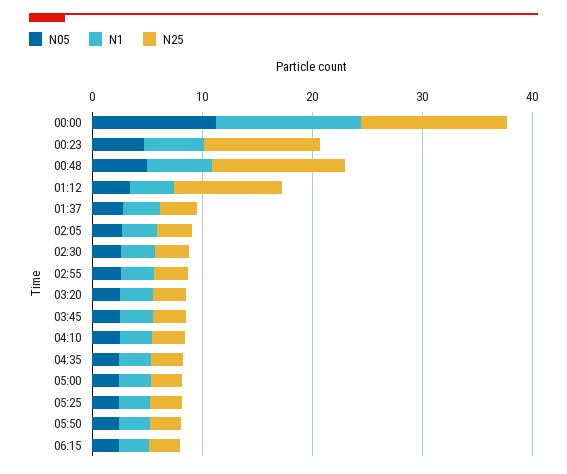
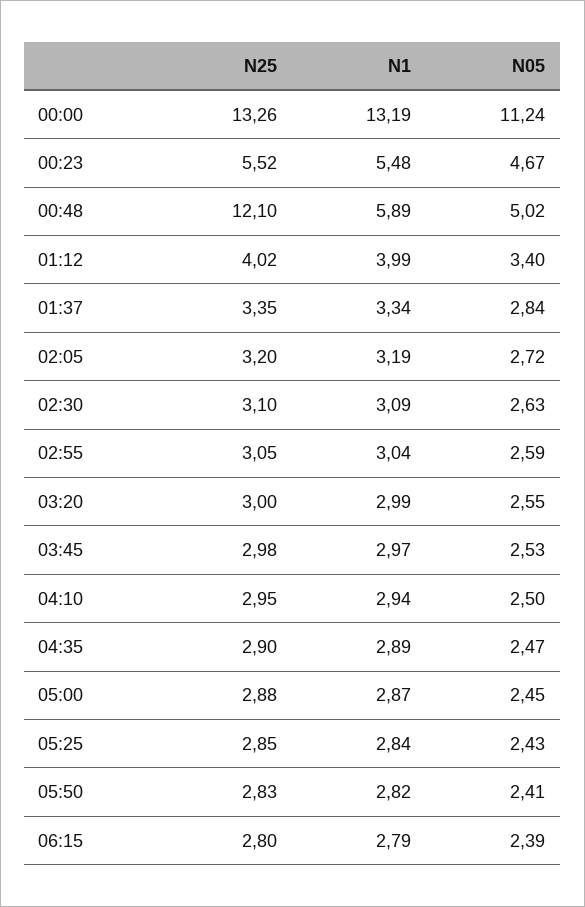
N25, 00:23: 10 -> 5.52
N25, 01:12: 10 -> 4.02

